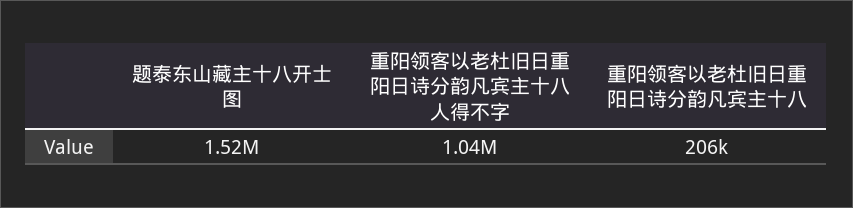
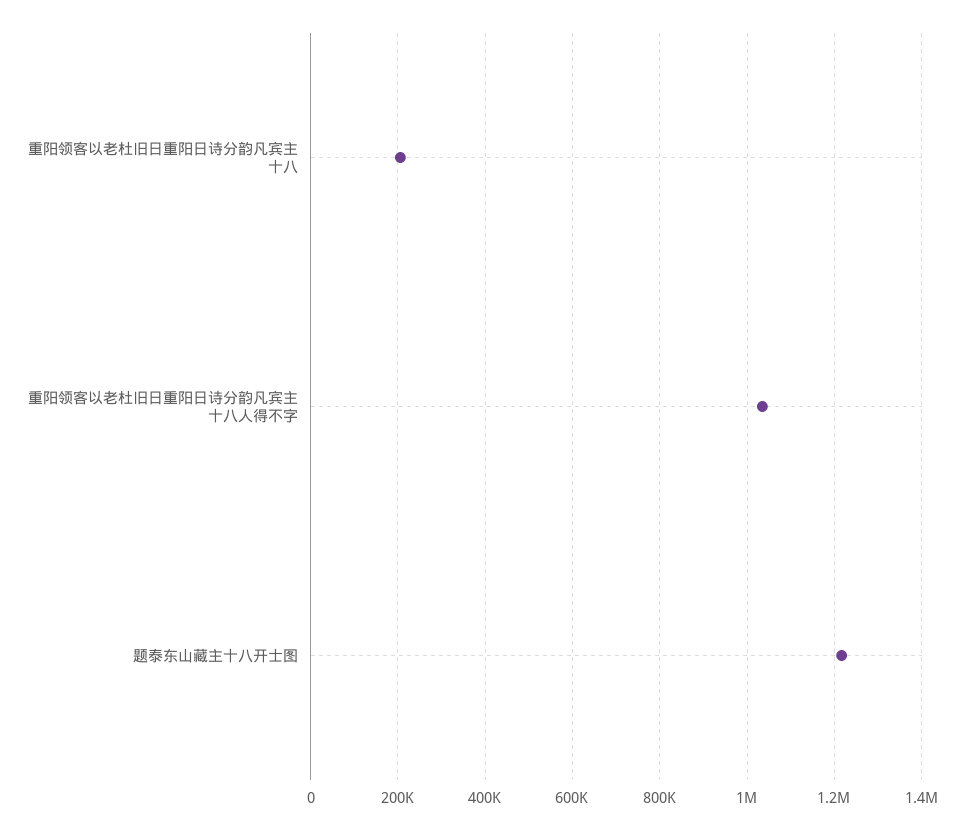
题泰东山藏主十八开士图: 1520000 -> 1220000

